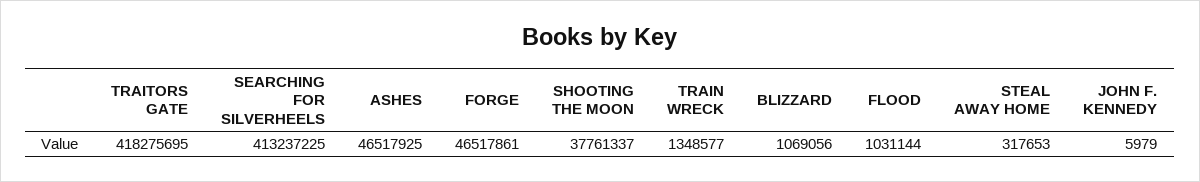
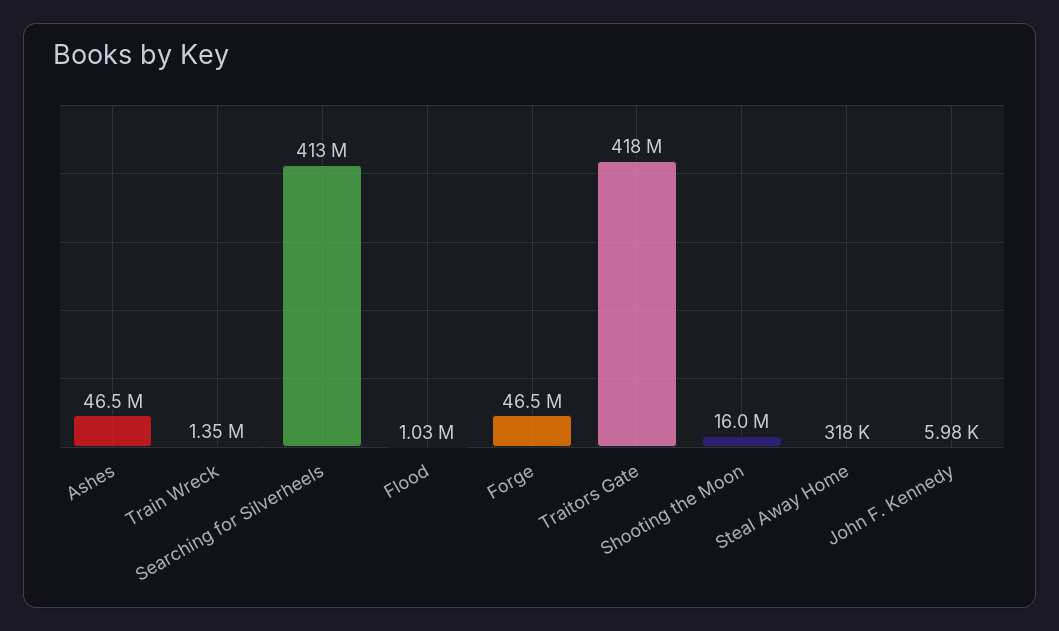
SHOOTING THE MOON: 37761337 -> 16000000
BLIZZARD: 1069056 -> none

